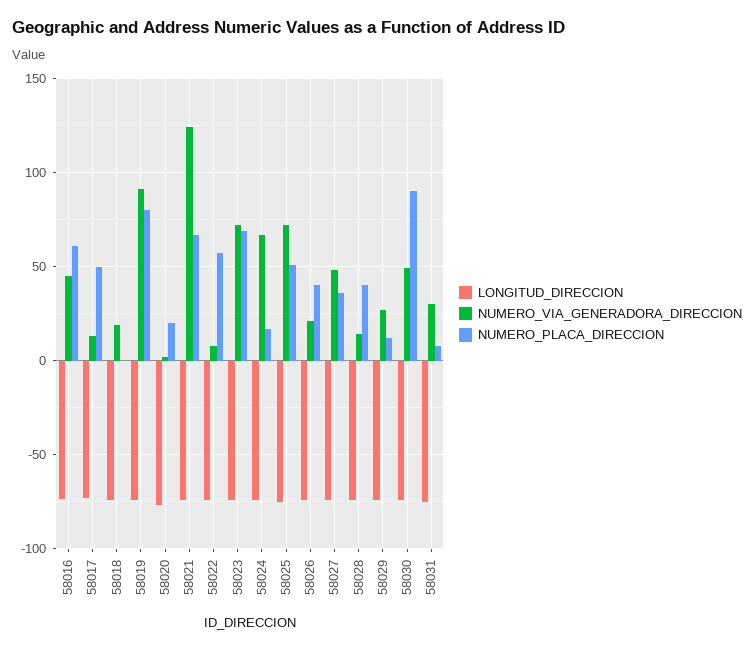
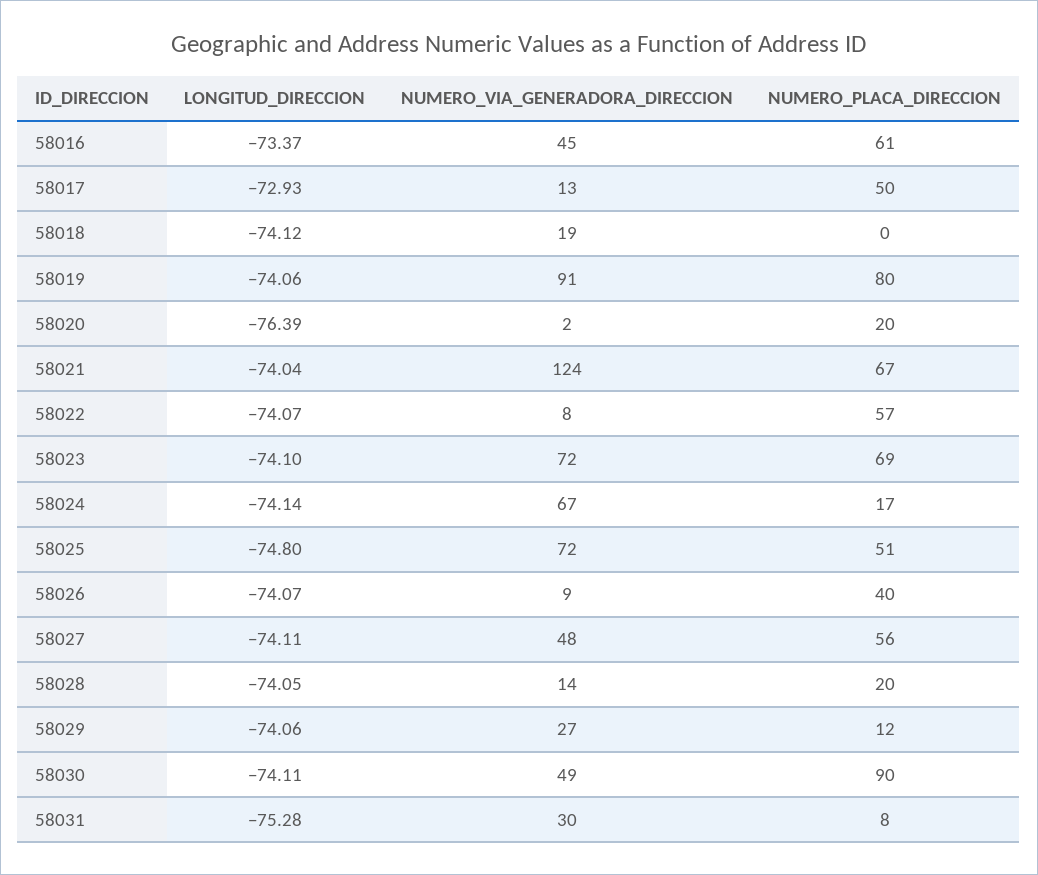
NUMERO_VIA_GENERADORA_DIRECCION, 58026: 20 -> 9
NUMERO_PLACA_DIRECCION, 58027: 35 -> 56
NUMERO_PLACA_DIRECCION, 58028: 40 -> 20

